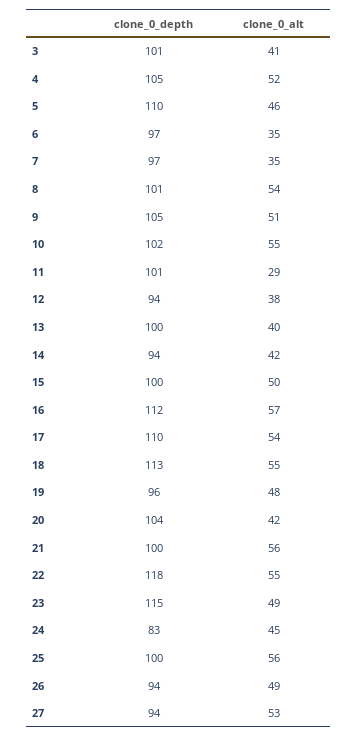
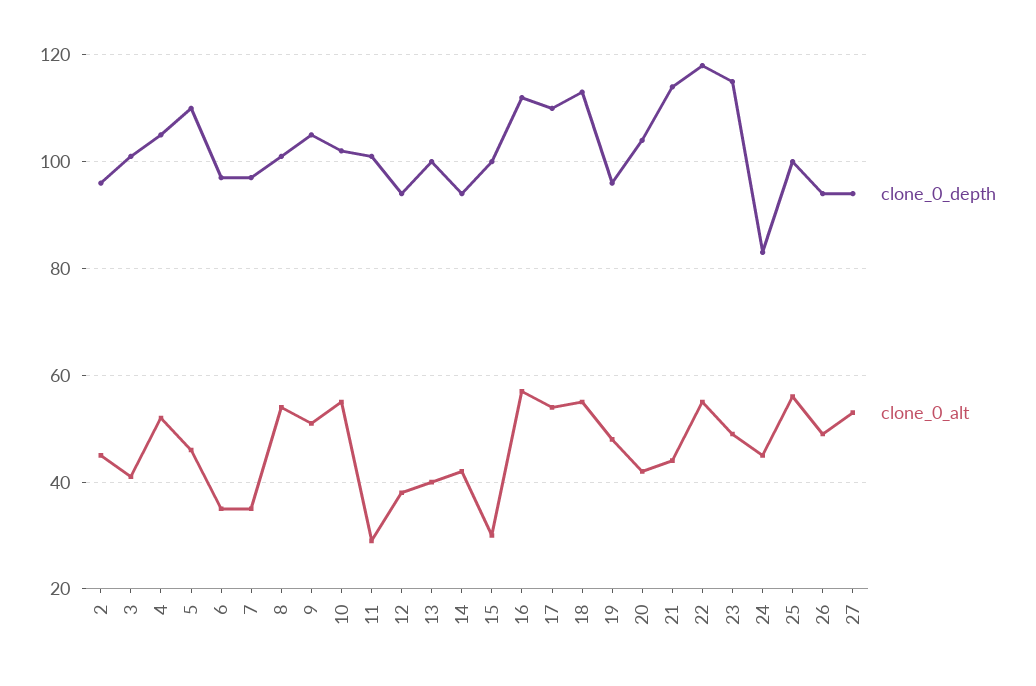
clone_0_alt, 15: 50 -> 30
clone_0_depth, 21: 100 -> 115
clone_0_alt, 21: 56 -> 45
clone_0_depth, 2: none -> 95
clone_0_alt, 2: none -> 45

